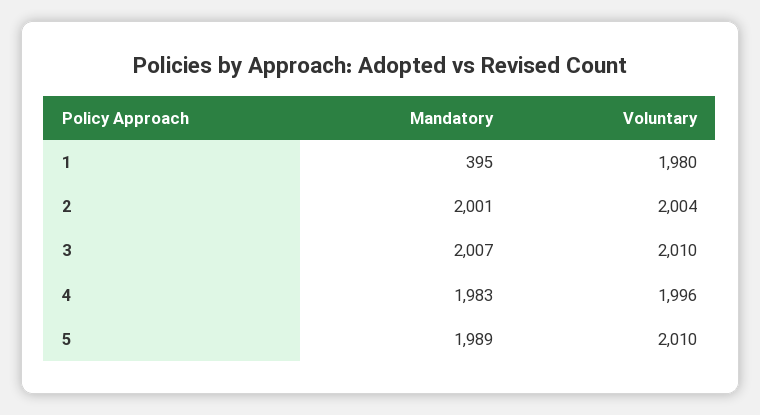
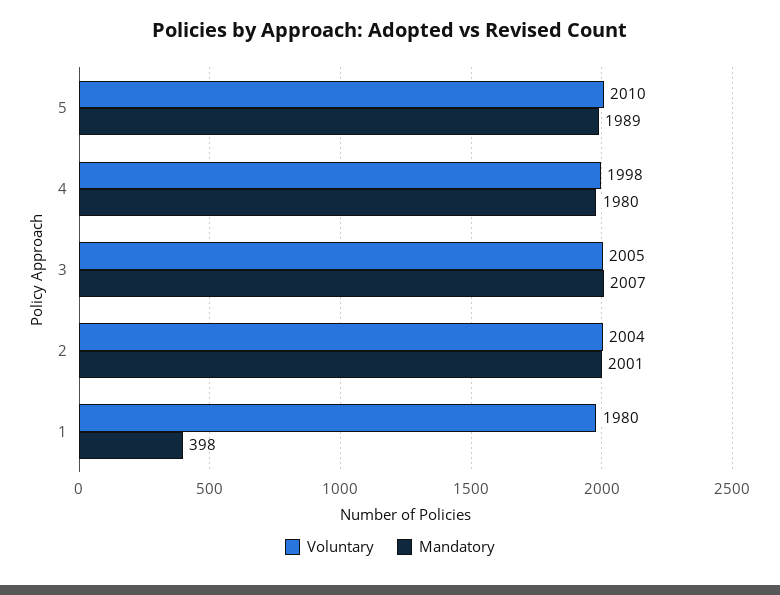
Mandatory, 1: 395 -> 398
Voluntary, 3: 2010 -> 2005
Mandatory, 4: 1983 -> 1980
Voluntary, 4: 1996 -> 1998

